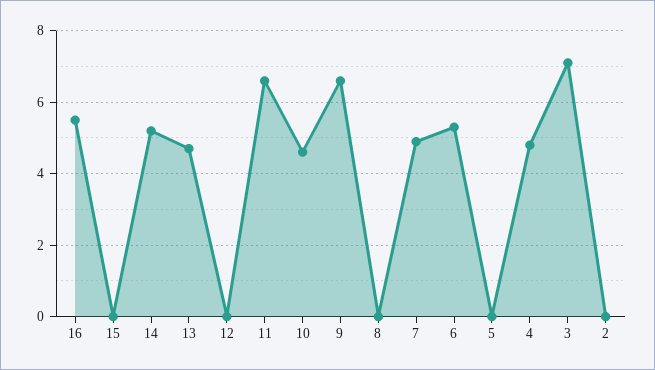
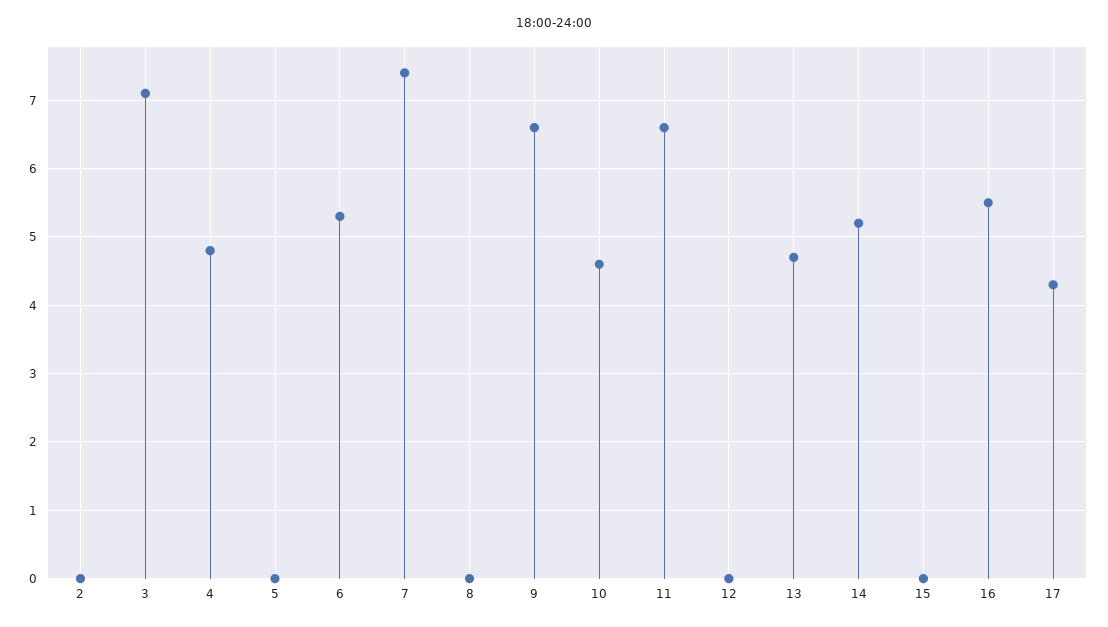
7: 5 -> 7.4
17: none -> 4.3

